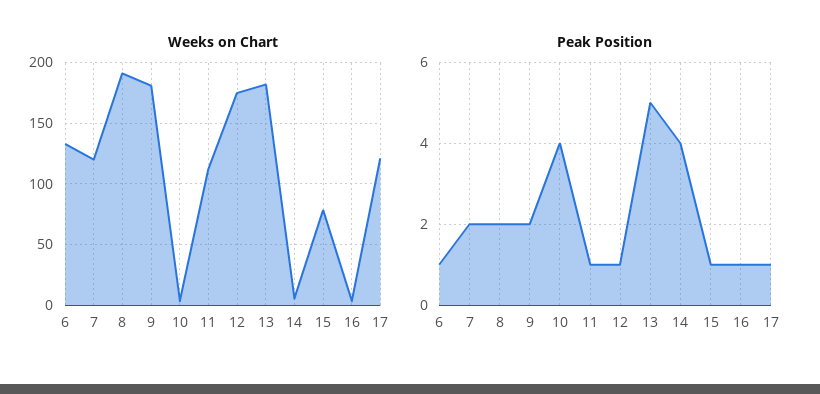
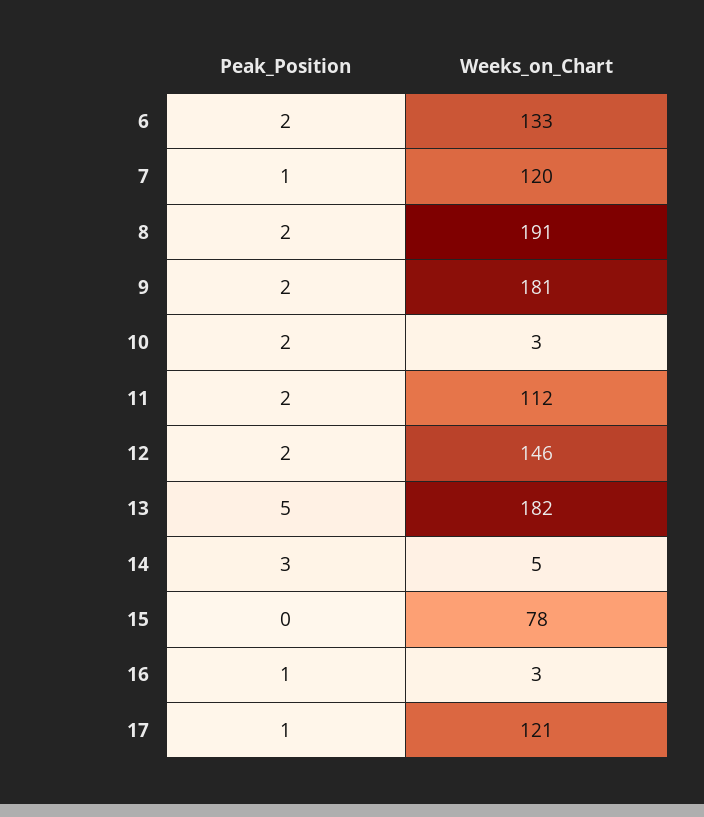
Weeks on Chart, 12: 175 -> 146
Peak Position, 6: 1 -> 2
Peak Position, 7: 2 -> 1
Peak Position, 10: 4 -> 2
Peak Position, 11: 1 -> 2
Peak Position, 12: 1 -> 2
Peak Position, 14: 4 -> 3
Peak Position, 15: 1 -> 0

